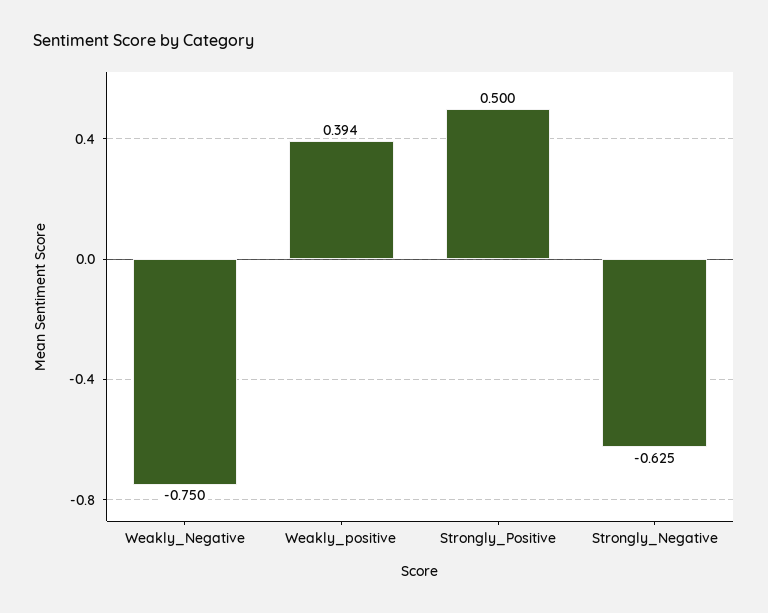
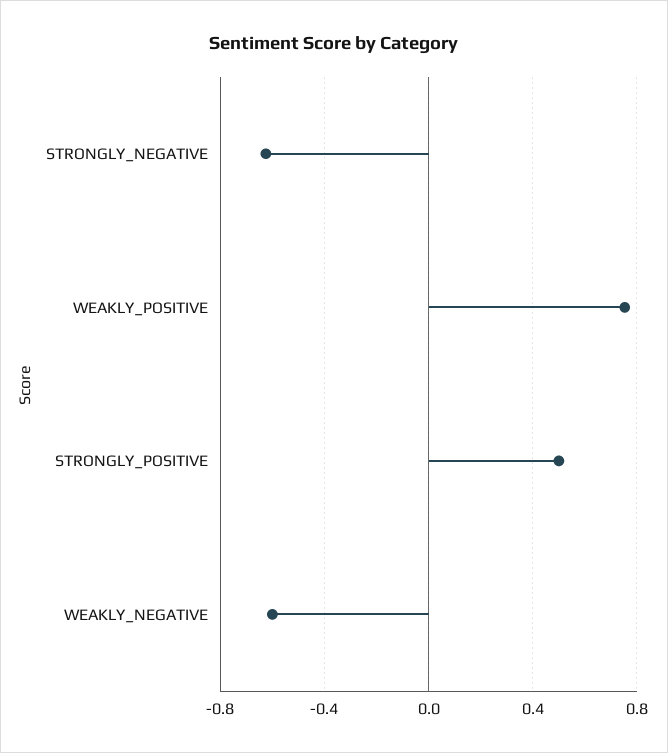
Weakly_Negative: -0.75 -> -0.6
Weakly_positive: 0.394 -> 0.75

